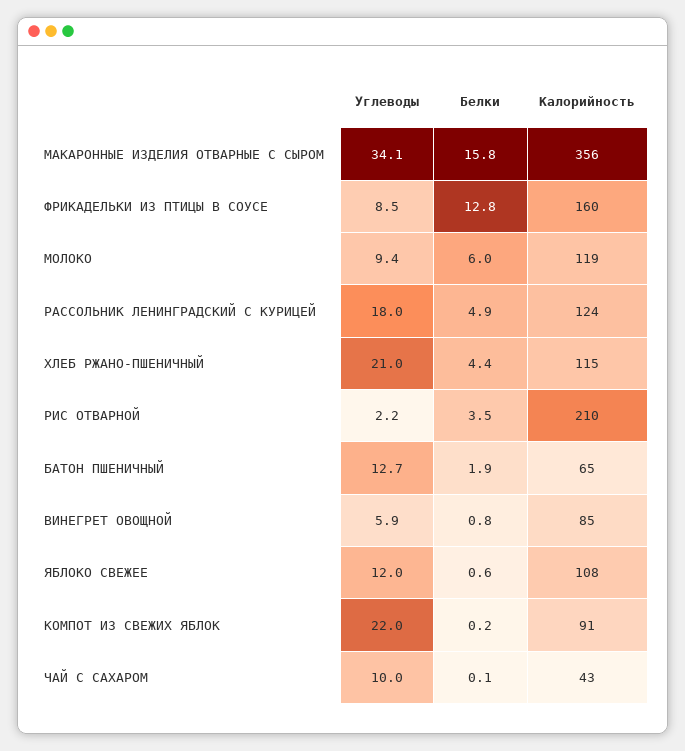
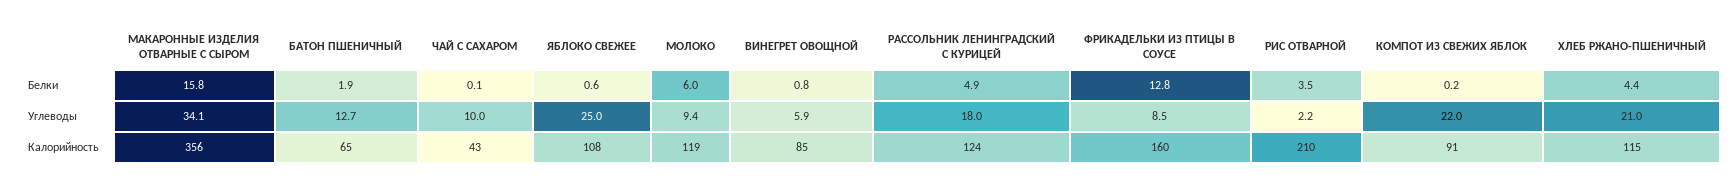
Углеводы, ЯБЛОКО СВЕЖЕЕ: 12 -> 25

